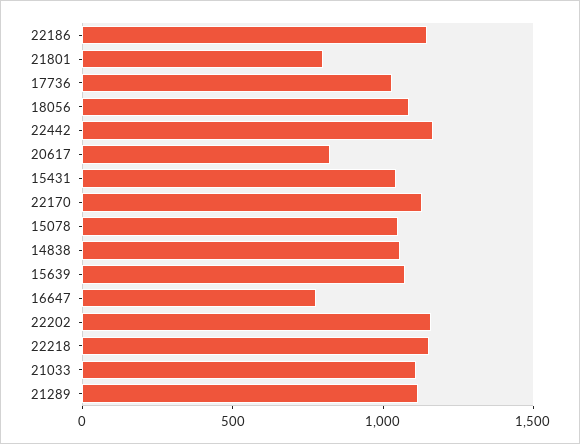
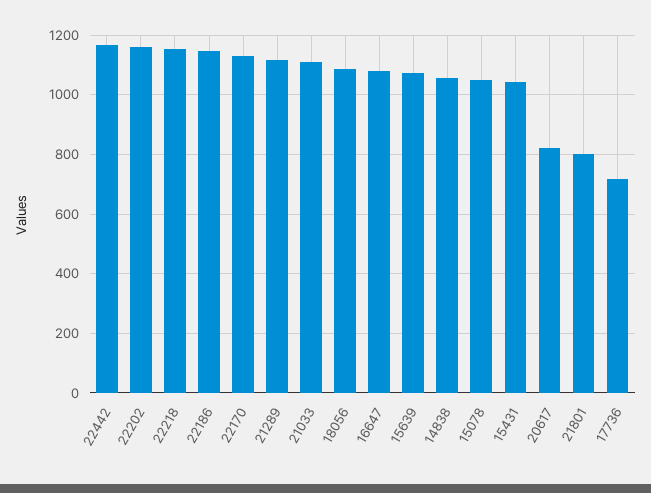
17736: 1000 -> 725
16647: 800 -> 1075

